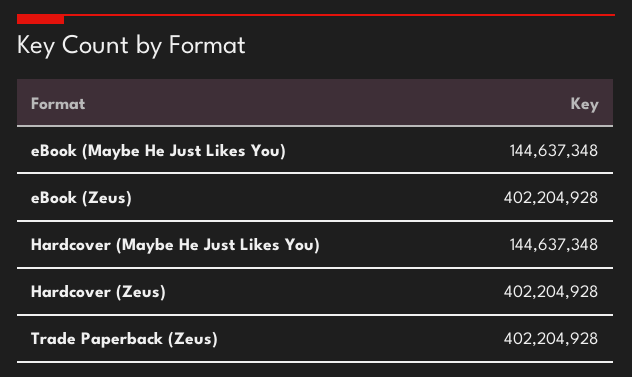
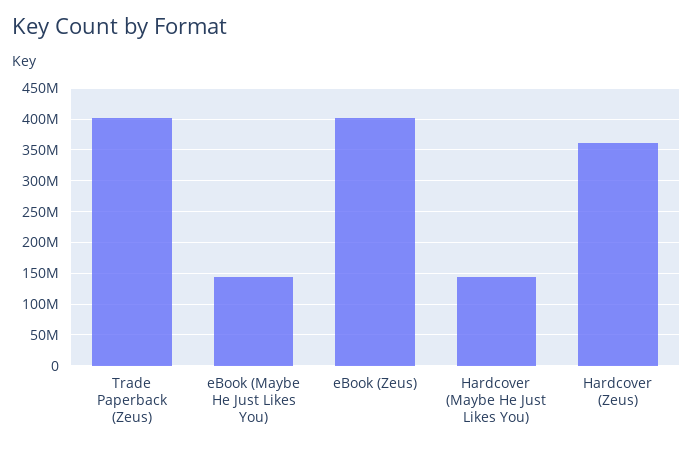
Hardcover (Zeus): 402204928 -> 360000000

